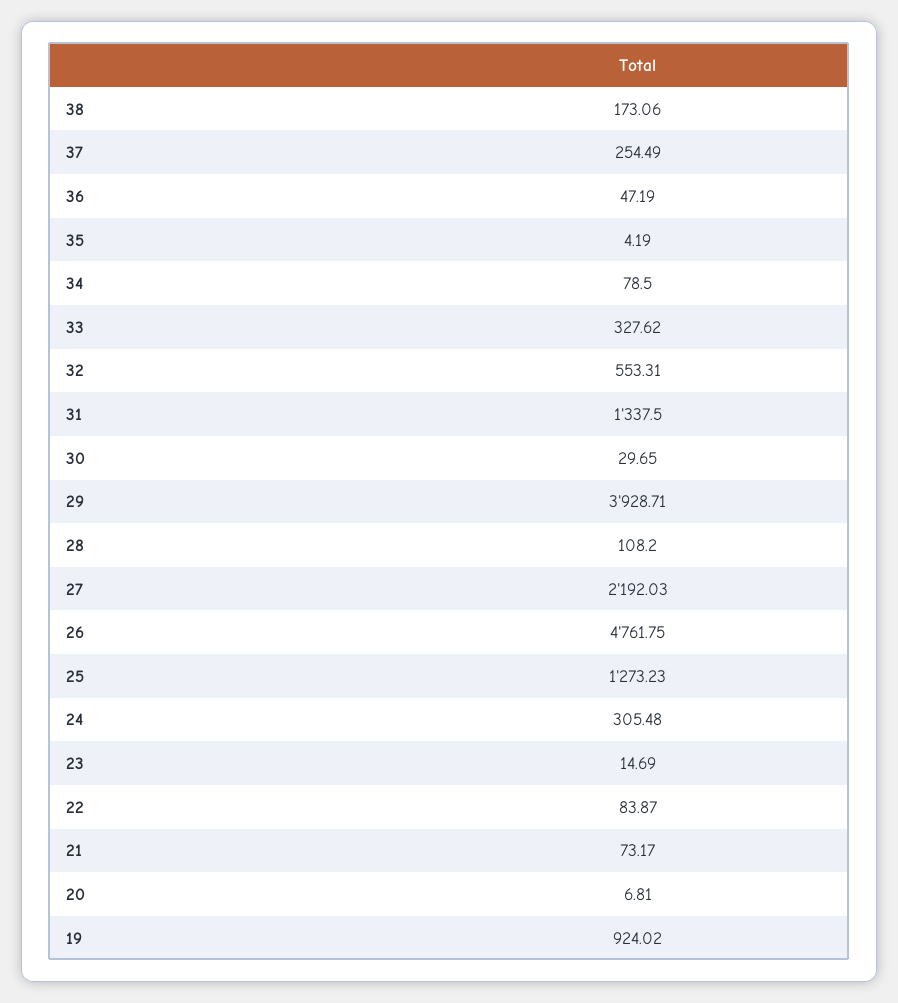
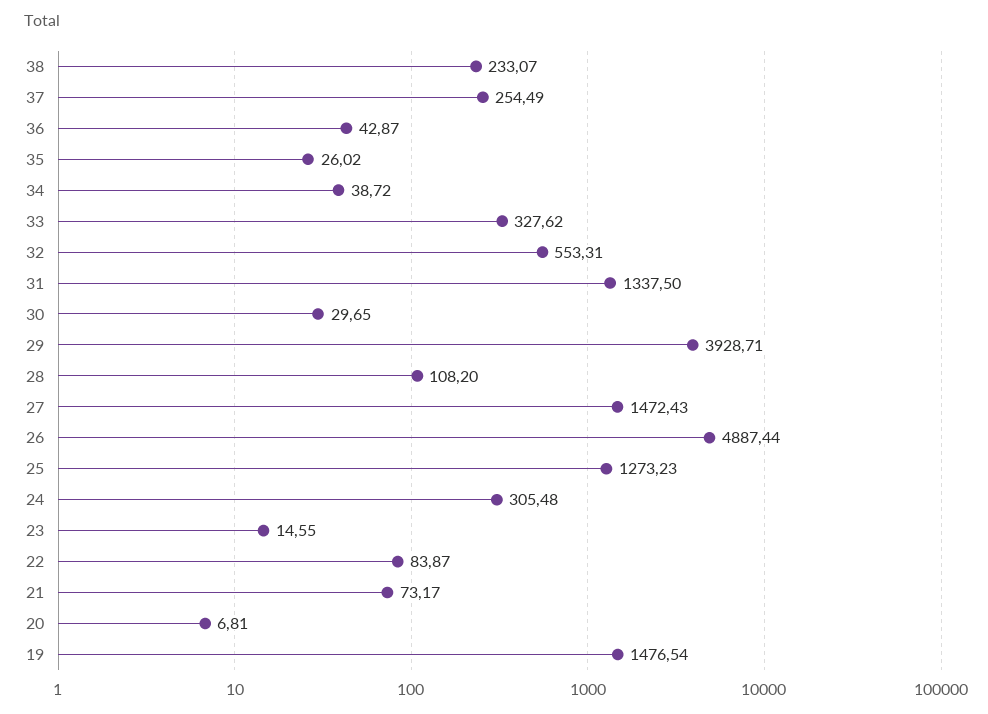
38: 173.06 -> 233.07
36: 47.19 -> 42.87
35: 4.19 -> 26.02
34: 78.5 -> 38.72
27: 2192.03 -> 1472.43
26: 4761.75 -> 4887.44
23: 14.69 -> 14.55
19: 924.02 -> 1476.54

